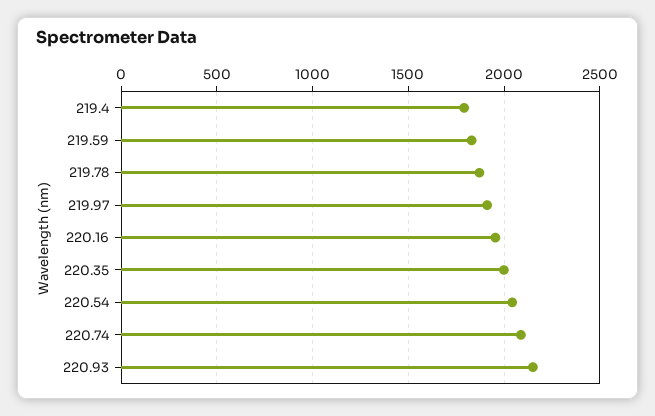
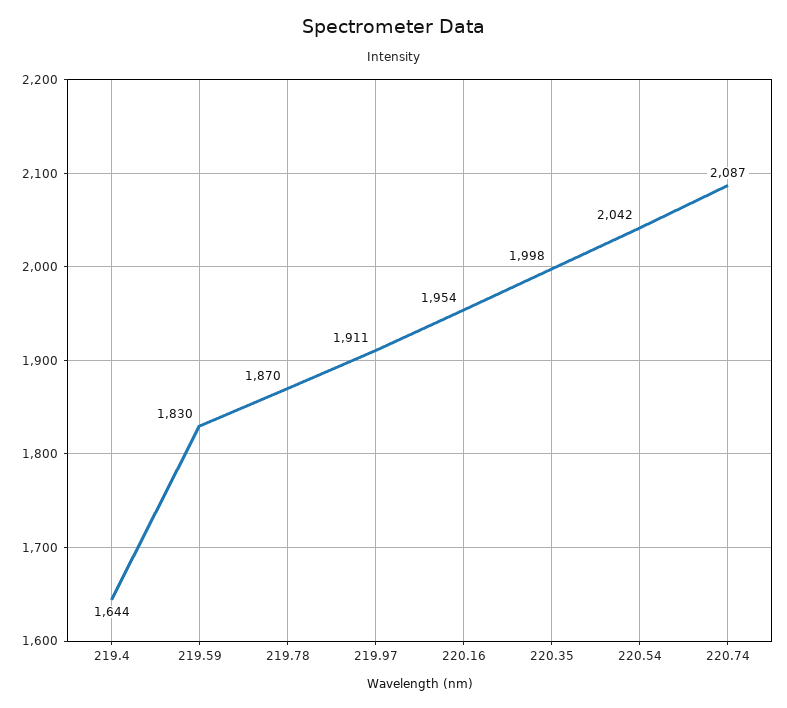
219.4: 1800 -> 1644
220.93: 2150 -> none

